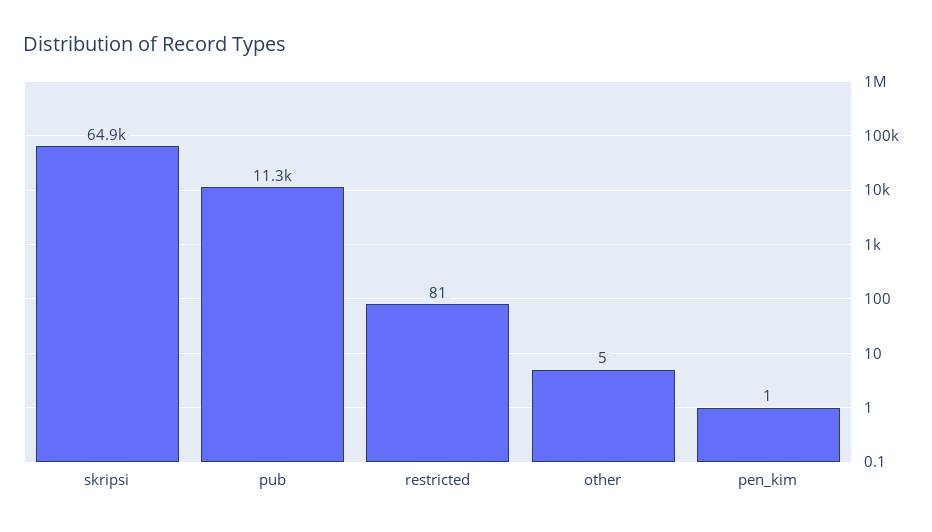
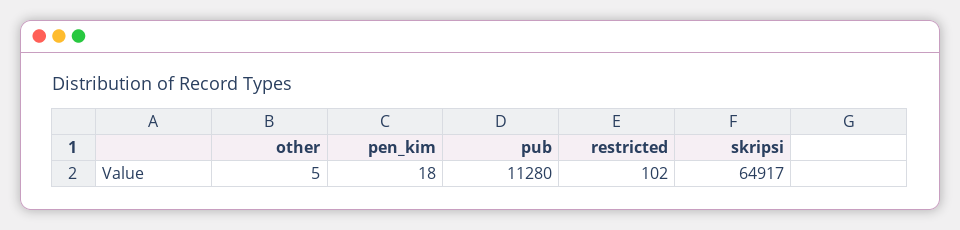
restricted: 81 -> 102
pen_kim: 1 -> 18

